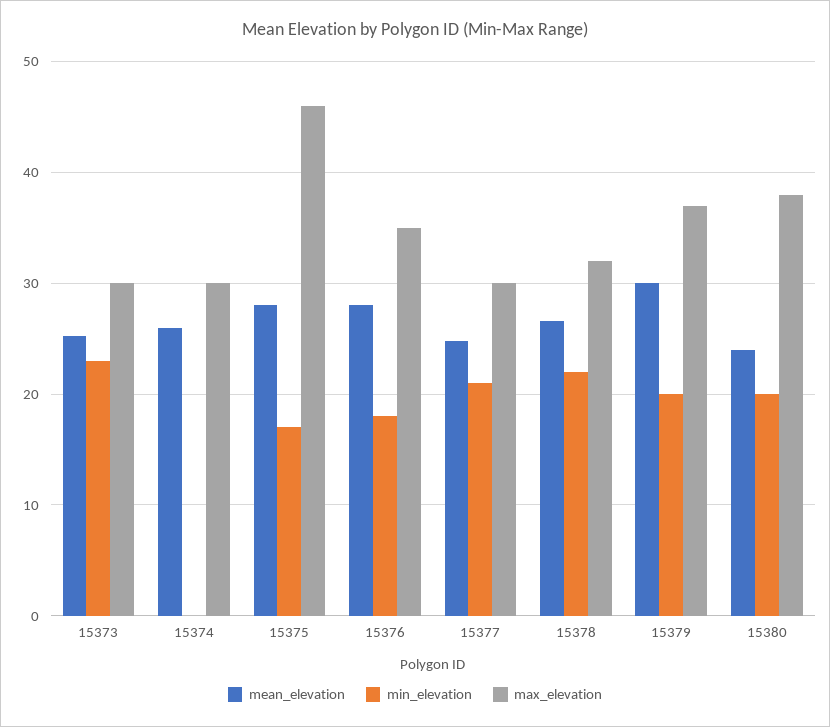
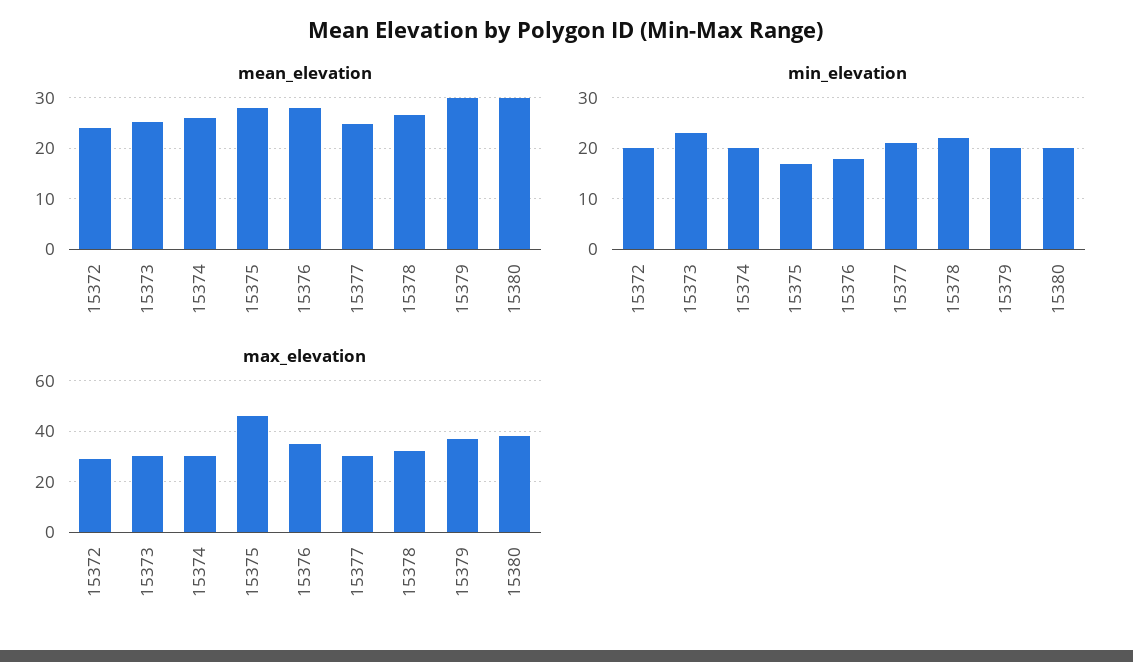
min_elevation, 15374: 0 -> 20
mean_elevation, 15380: 24 -> 30
mean_elevation, 15372: none -> 24
min_elevation, 15372: none -> 20
max_elevation, 15372: none -> 30

